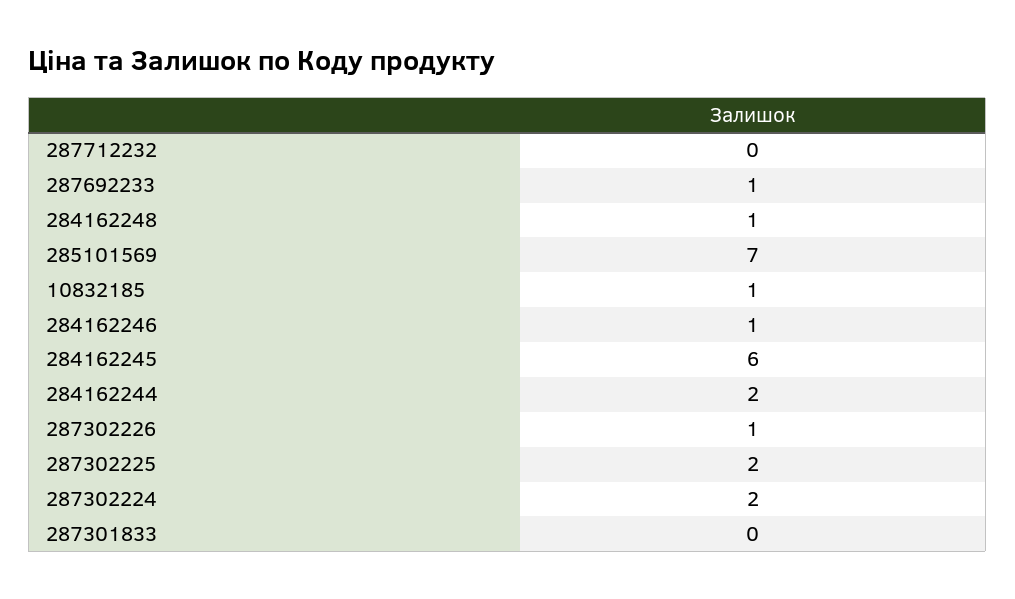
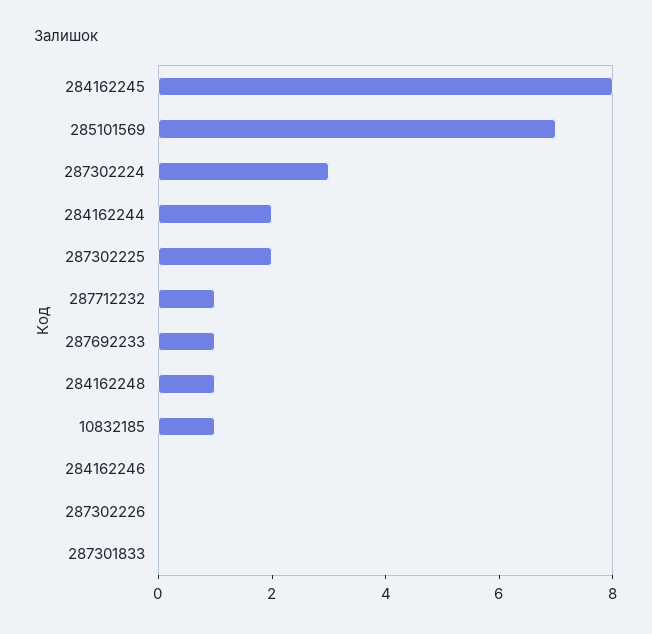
287712232: 0 -> 1
284162246: 1 -> 0
284162245: 6 -> 8
287302226: 1 -> 0
287302224: 2 -> 3

